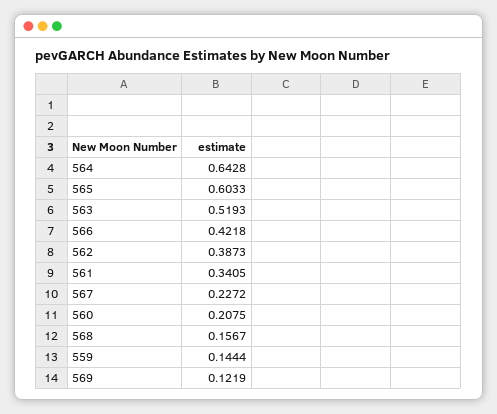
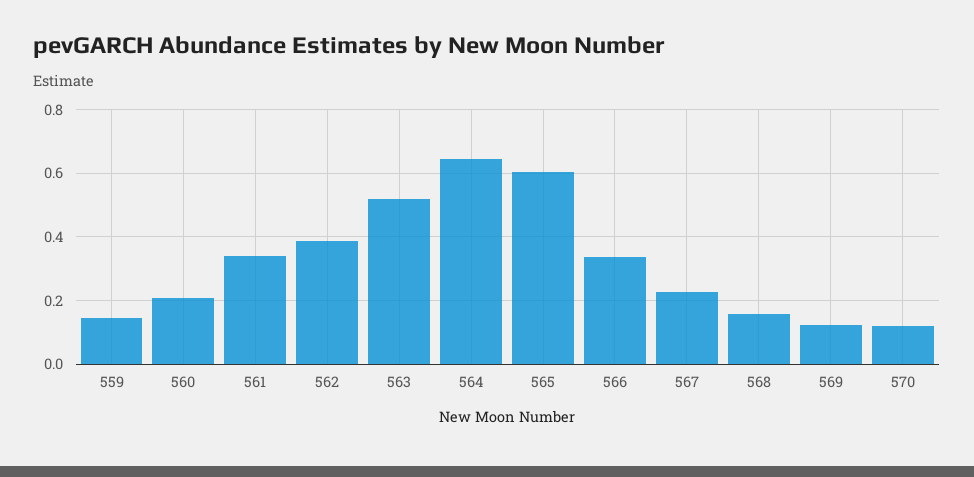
566: 0.4218 -> 0.34
570: none -> 0.12

